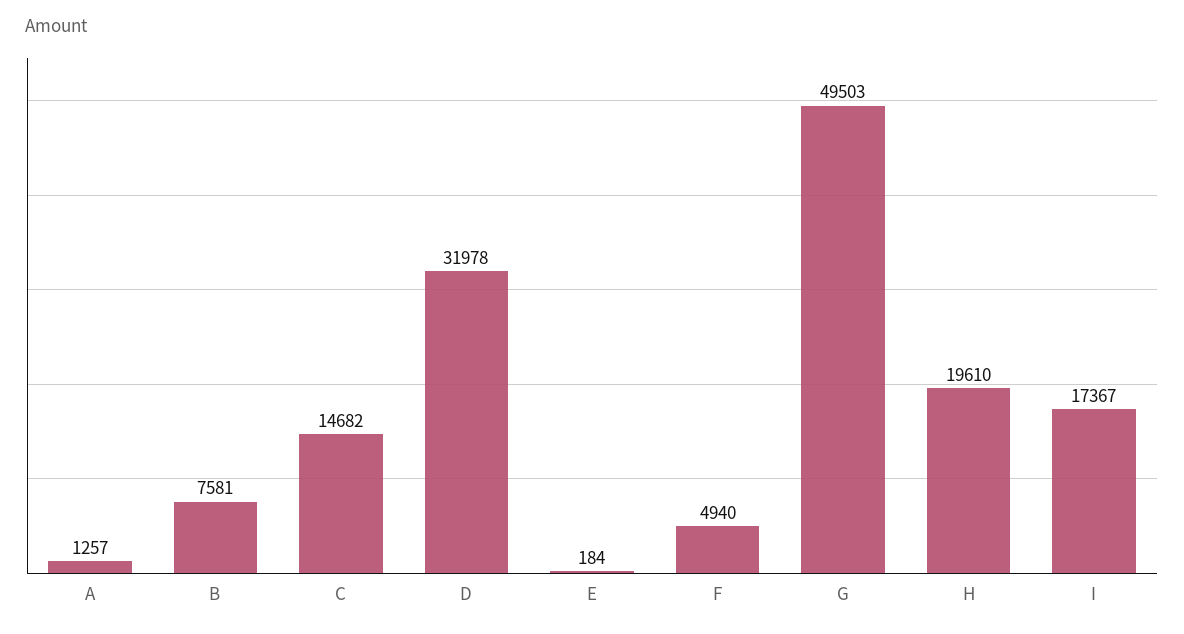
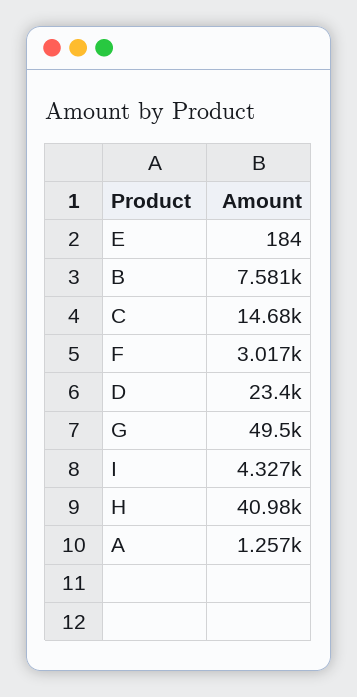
D: 31978 -> 23400
F: 4940 -> 3017
H: 19610 -> 40980
I: 17367 -> 4327

